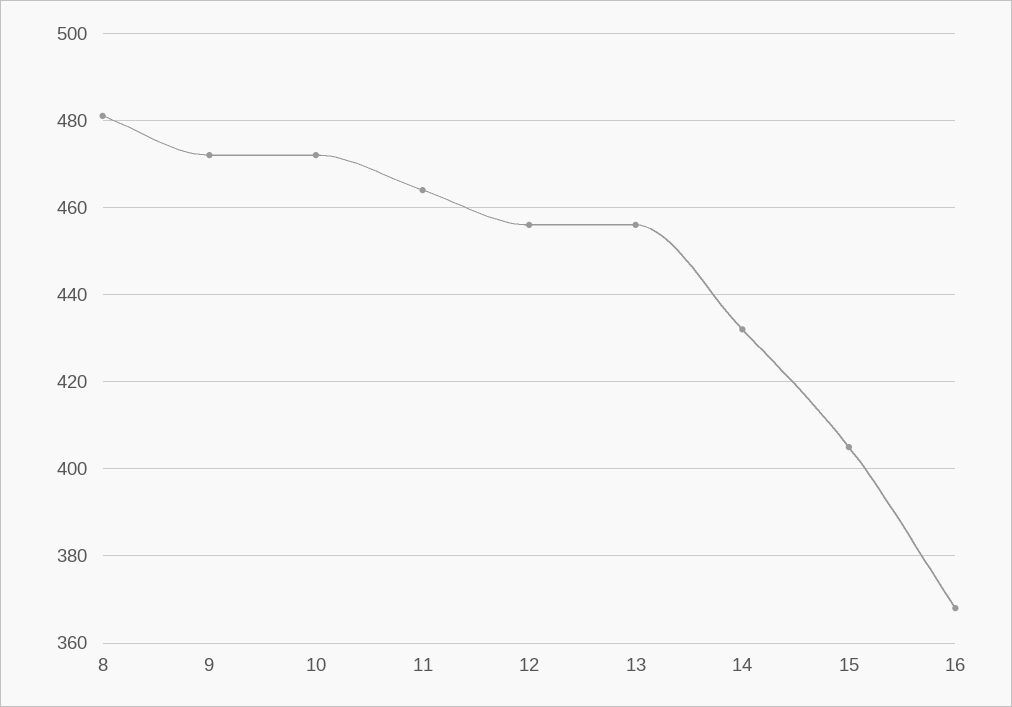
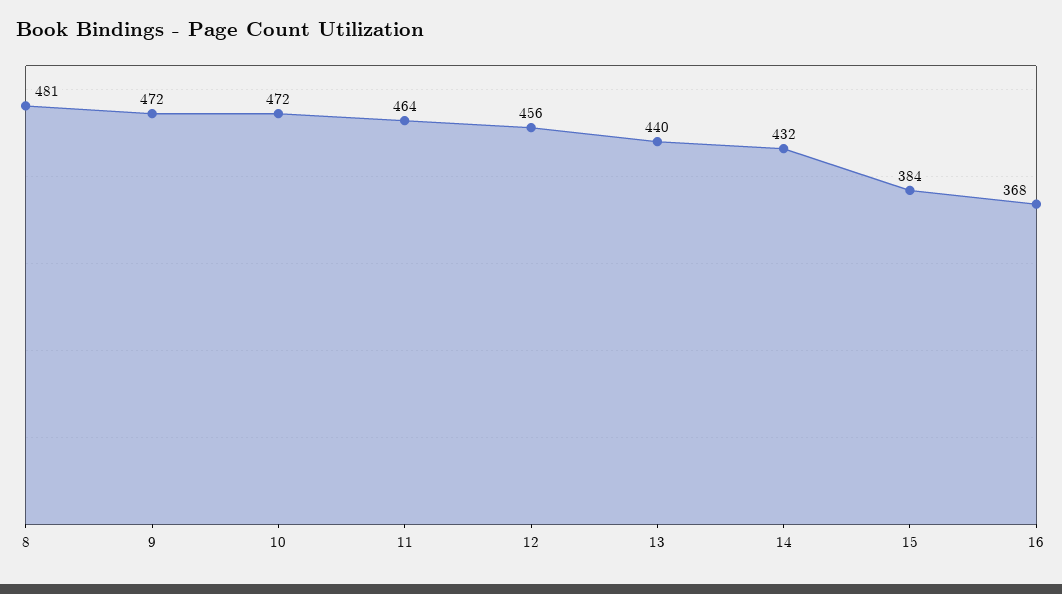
13: 455 -> 440
15: 405 -> 384

